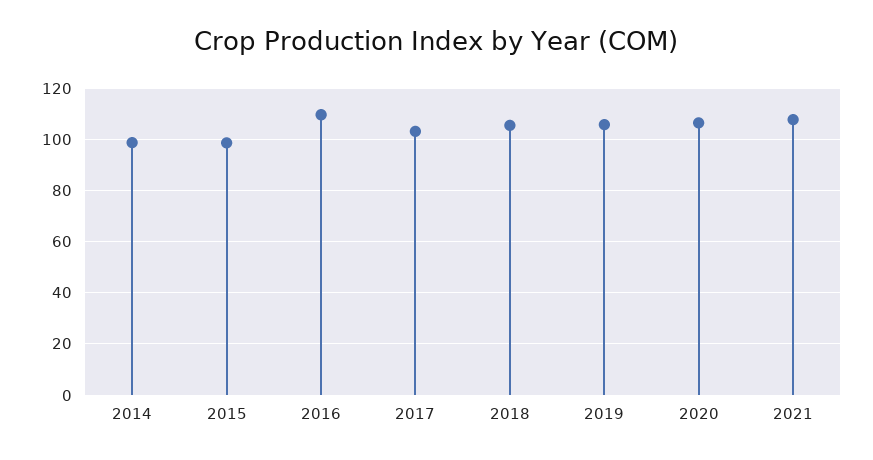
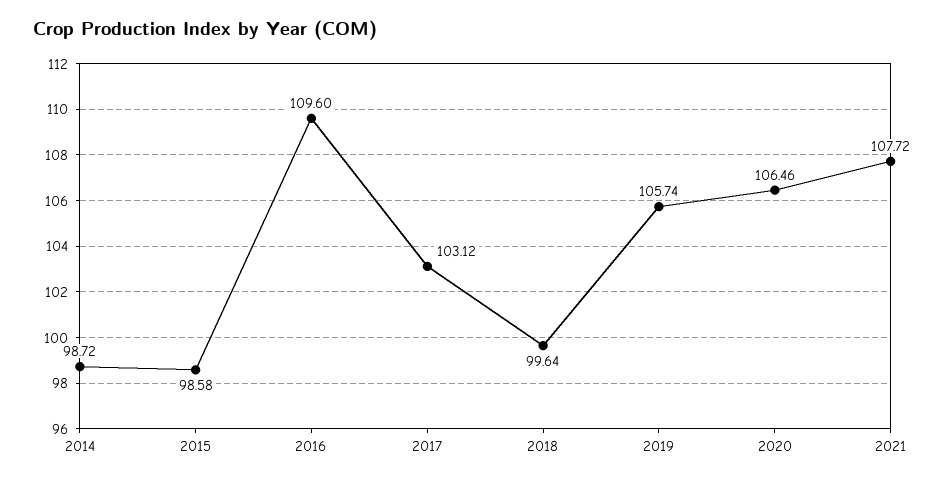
2018: 105 -> 99.64

